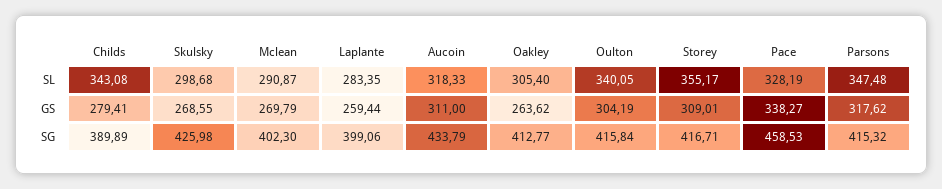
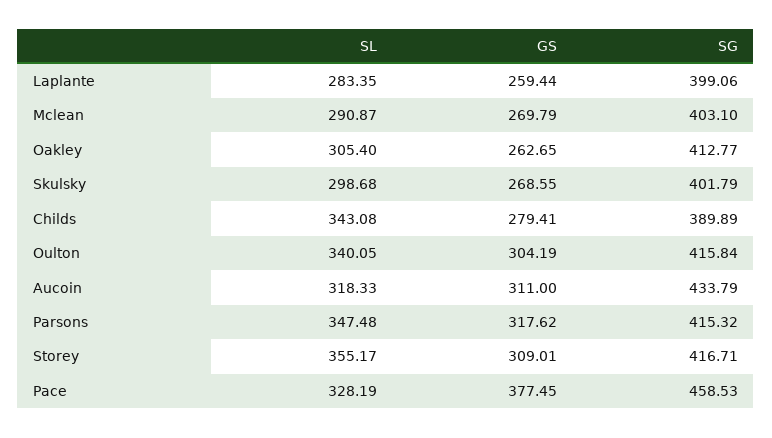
Oakley, GS: 263.62 -> 262.65
Pace, GS: 338.27 -> 377.45
Skulsky, SG: 425.98 -> 401.79
Mclean, SG: 402.3 -> 403.1

